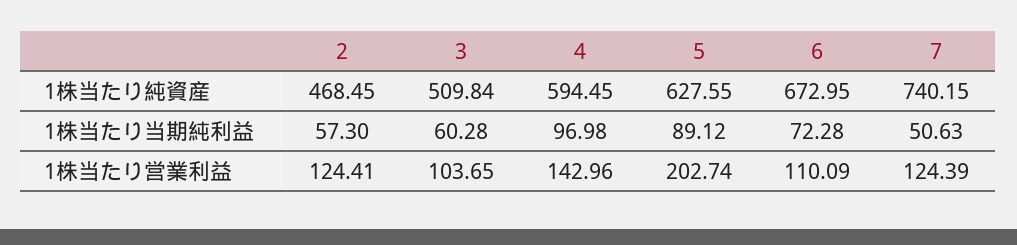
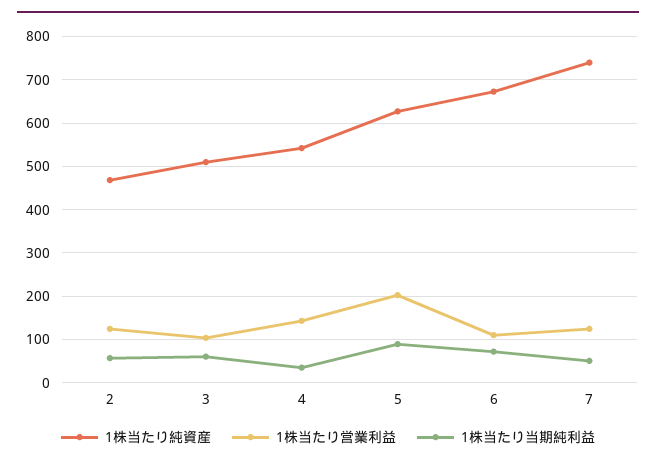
1株当たり純資産, 4: 594.45 -> 540
1株当たり当期純利益, 4: 96.98 -> 40

